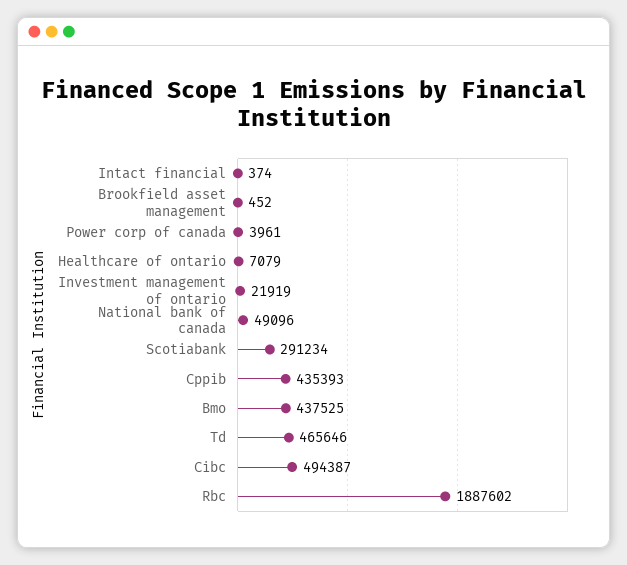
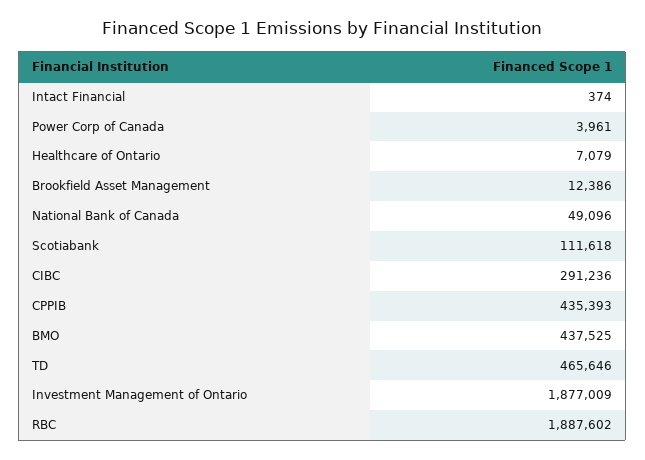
Brookfield asset management: 452 -> 12386
Investment management of ontario: 21919 -> 1877009
Scotiabank: 291234 -> 111618
Cibc: 494387 -> 291236

